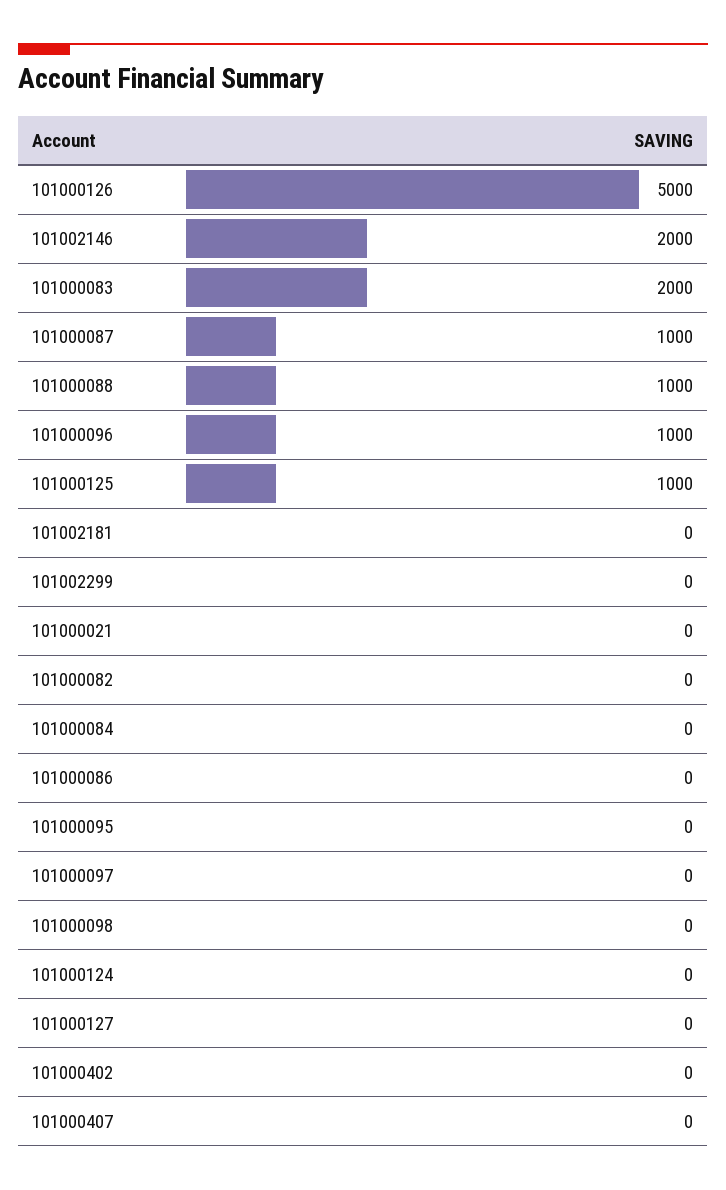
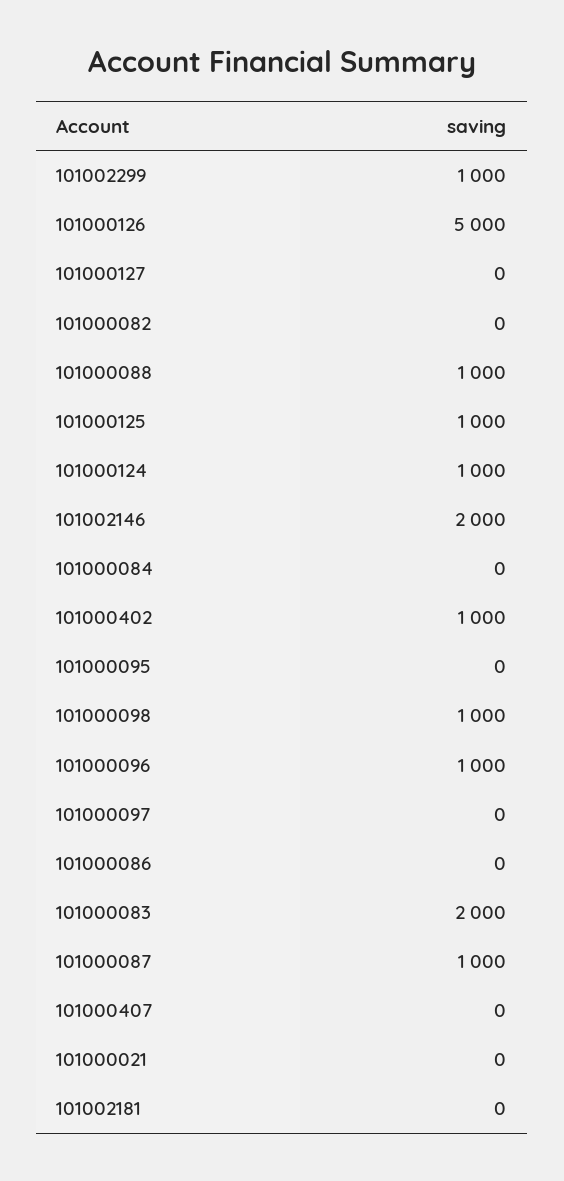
101002299: 0 -> 1000
101000098: 0 -> 1000
101000124: 0 -> 1000
101000402: 0 -> 1000

